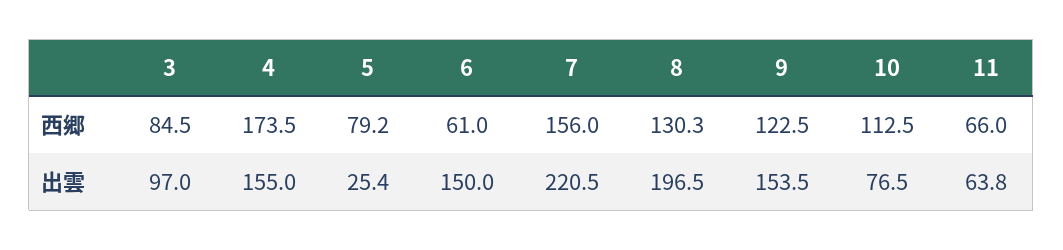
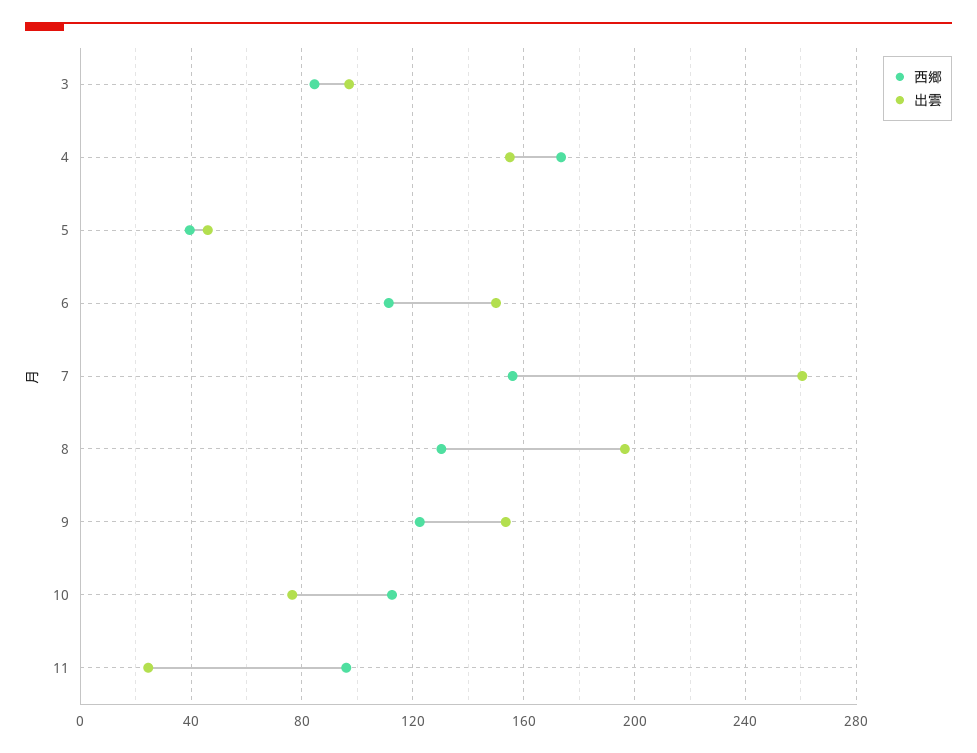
西郷, 5: 79.2 -> 40
西郷, 6: 61 -> 110
西郷, 11: 66 -> 95
出雲, 5: 25.4 -> 45
出雲, 7: 220.5 -> 260
出雲, 11: 63.8 -> 25

